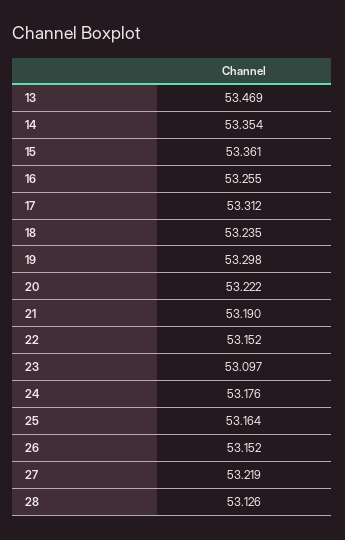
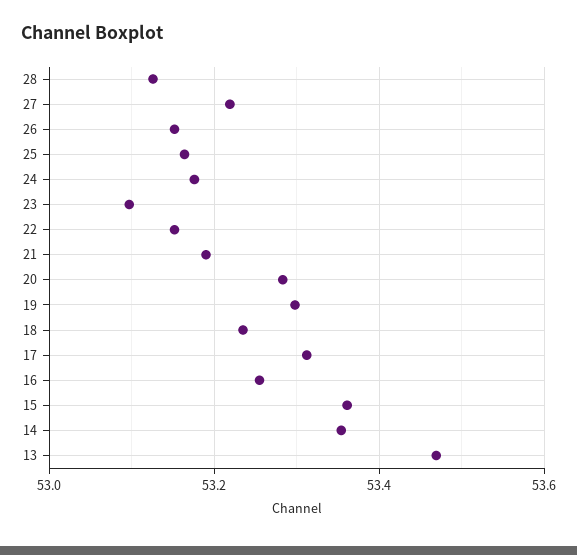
20: 53.222 -> 53.28

